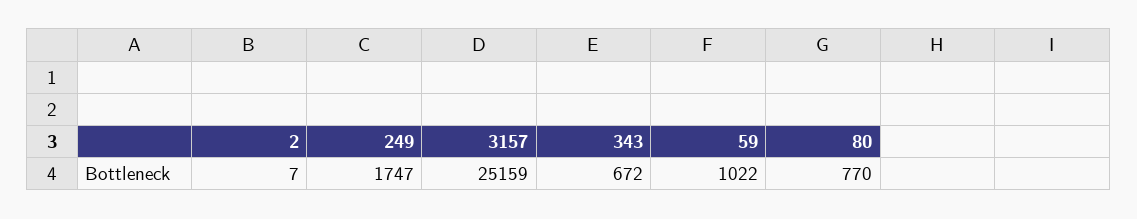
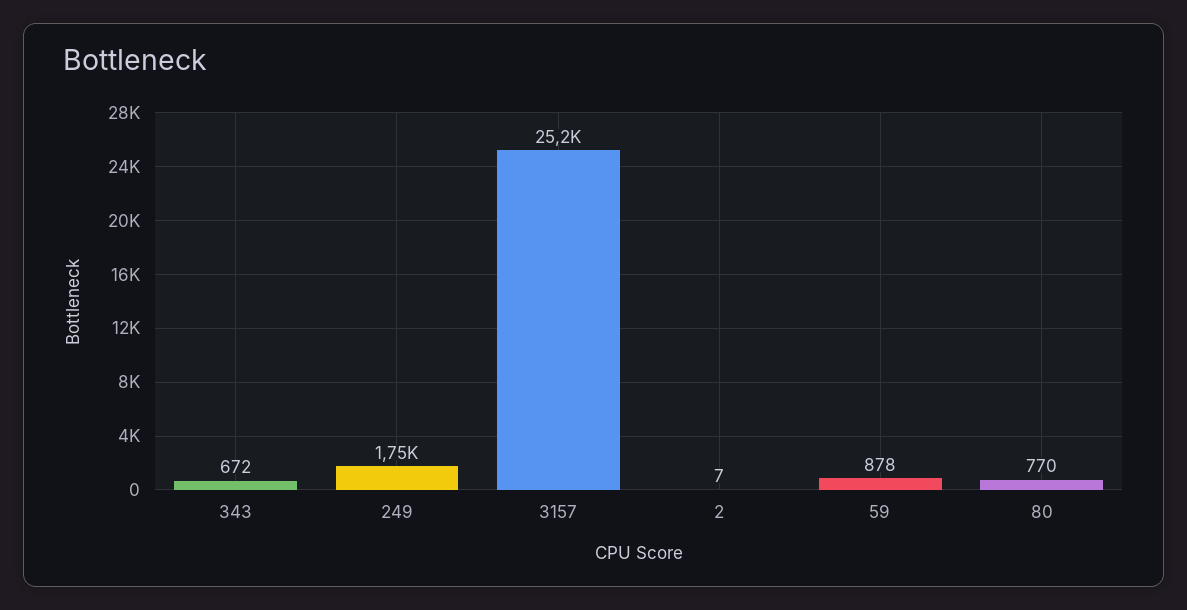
59: 1022 -> 878

